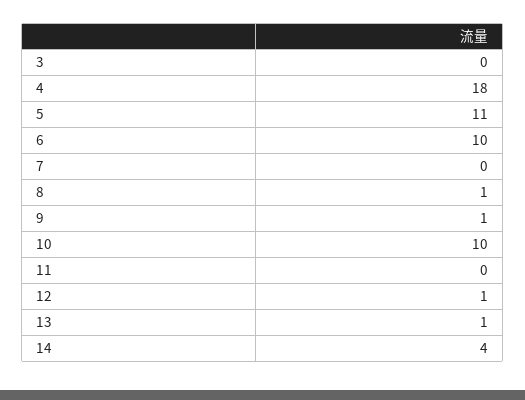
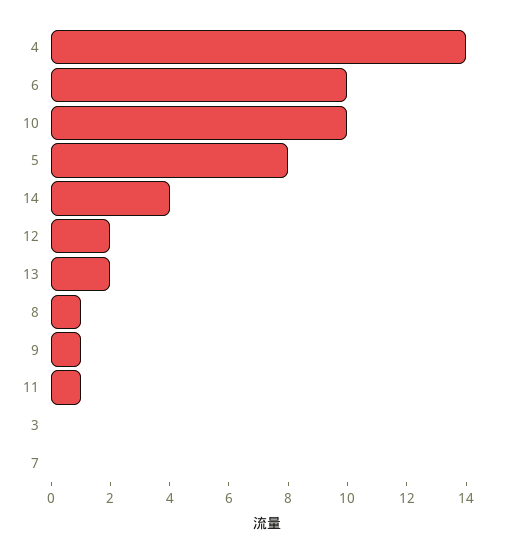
4: 18 -> 14
5: 11 -> 8
11: 0 -> 1
12: 1 -> 2
13: 1 -> 2

